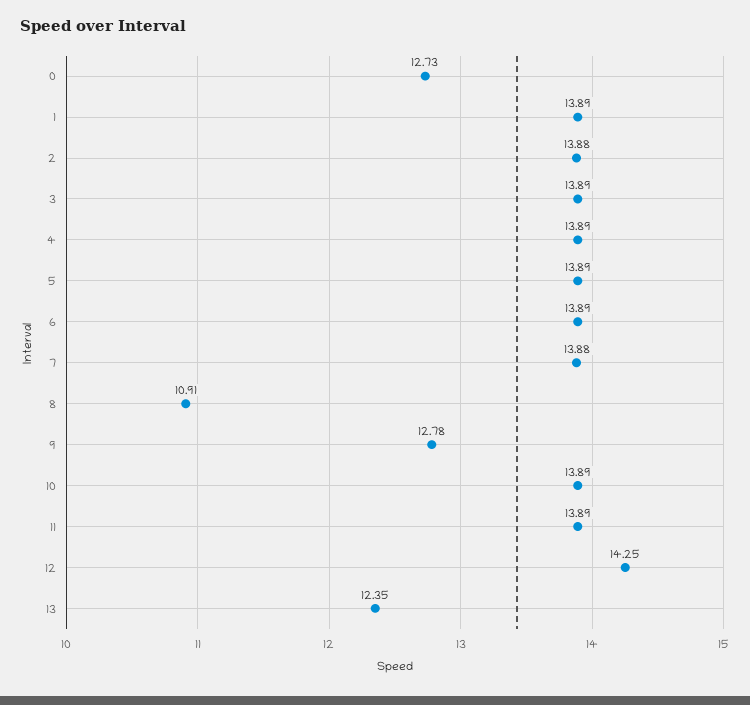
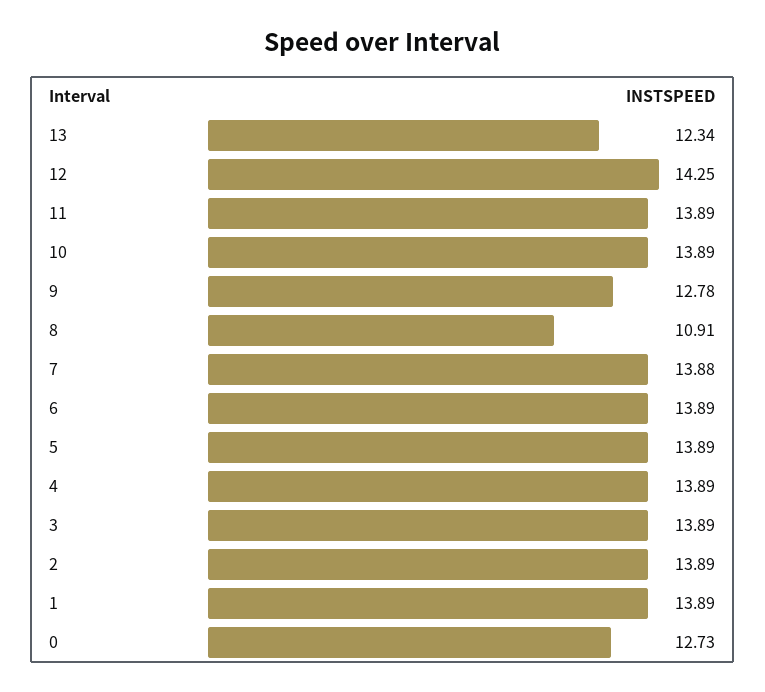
2: 13.88 -> 13.89
13: 12.35 -> 12.34

